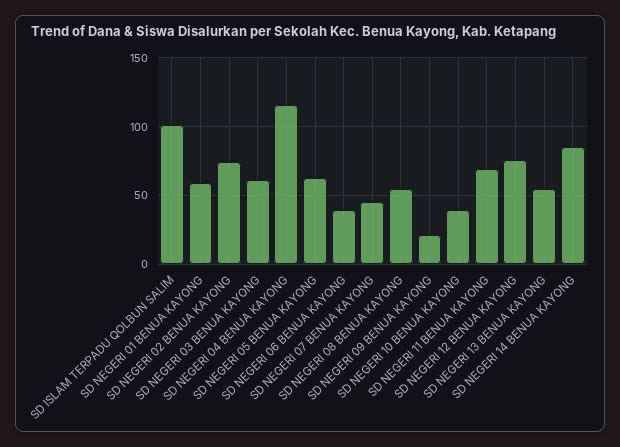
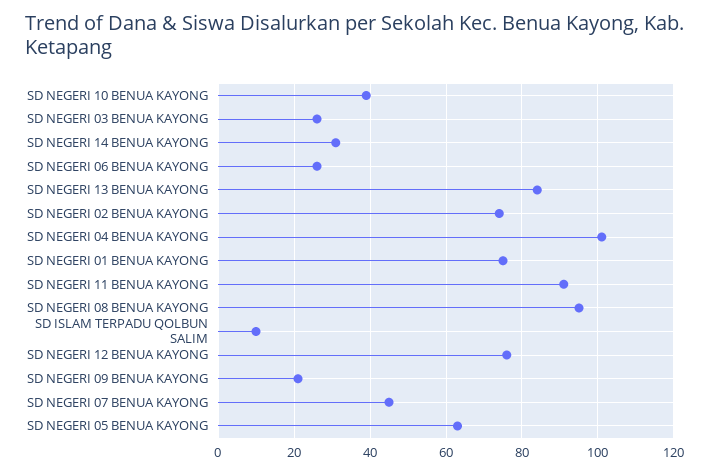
SD ISLAM TERPADU QOLBUN SALIM: 100 -> 10
SD NEGERI 01 BENUA KAYONG: 60 -> 75
SD NEGERI 03 BENUA KAYONG: 60 -> 25
SD NEGERI 04 BENUA KAYONG: 115 -> 100
SD NEGERI 06 BENUA KAYONG: 40 -> 25
SD NEGERI 08 BENUA KAYONG: 55 -> 95
SD NEGERI 11 BENUA KAYONG: 70 -> 90
SD NEGERI 13 BENUA KAYONG: 55 -> 85
SD NEGERI 14 BENUA KAYONG: 85 -> 30

